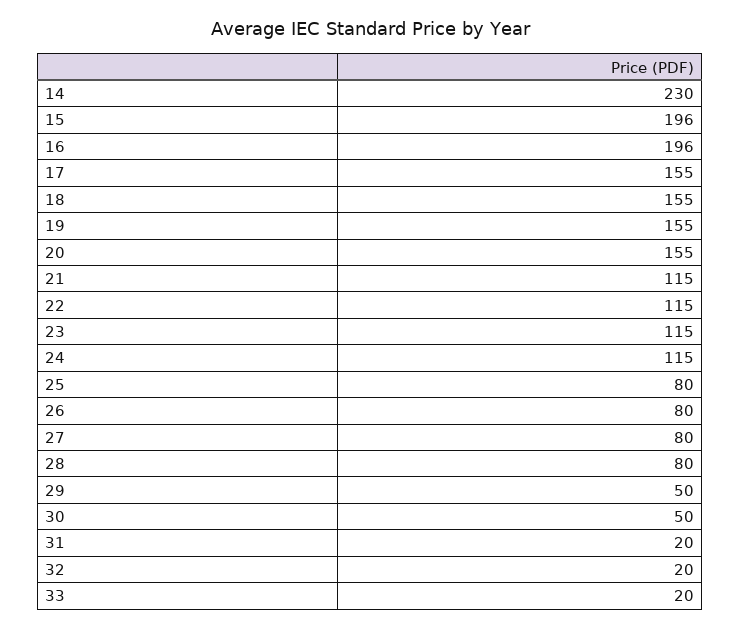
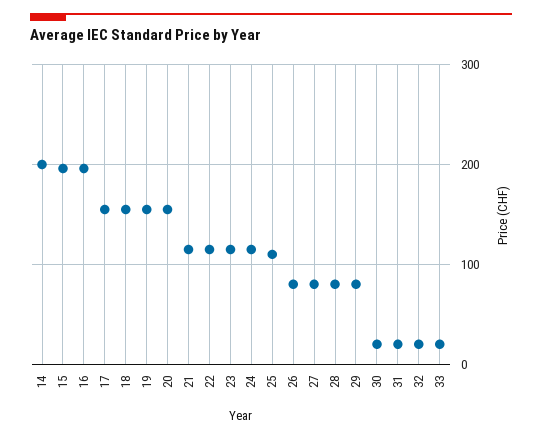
14: 230 -> 200
25: 80 -> 110
29: 50 -> 80
30: 50 -> 20

